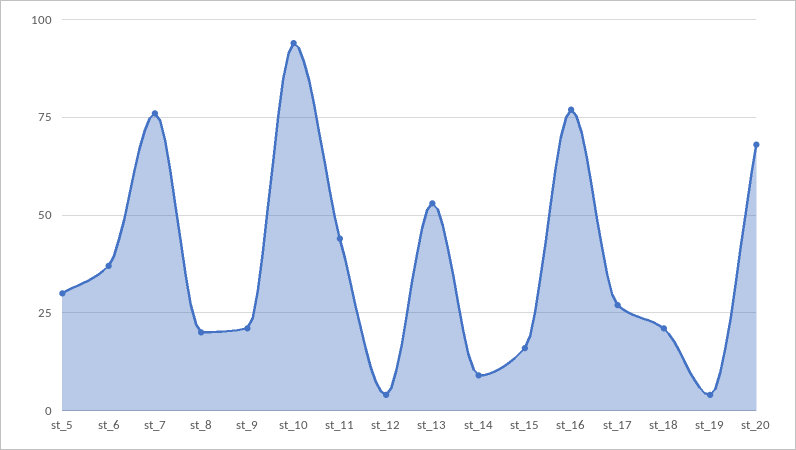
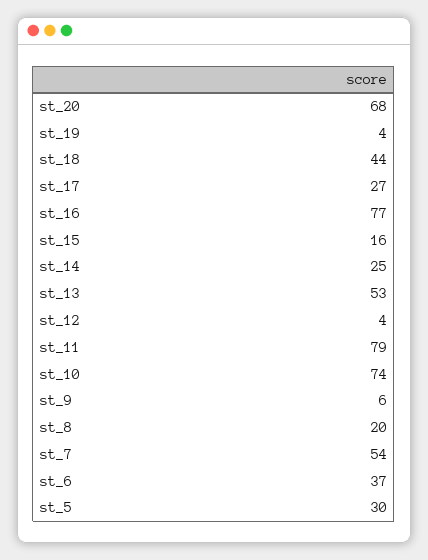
st_7: 75 -> 54
st_9: 20 -> 6
st_10: 95 -> 74
st_11: 45 -> 79
st_14: 10 -> 25
st_18: 20 -> 44

